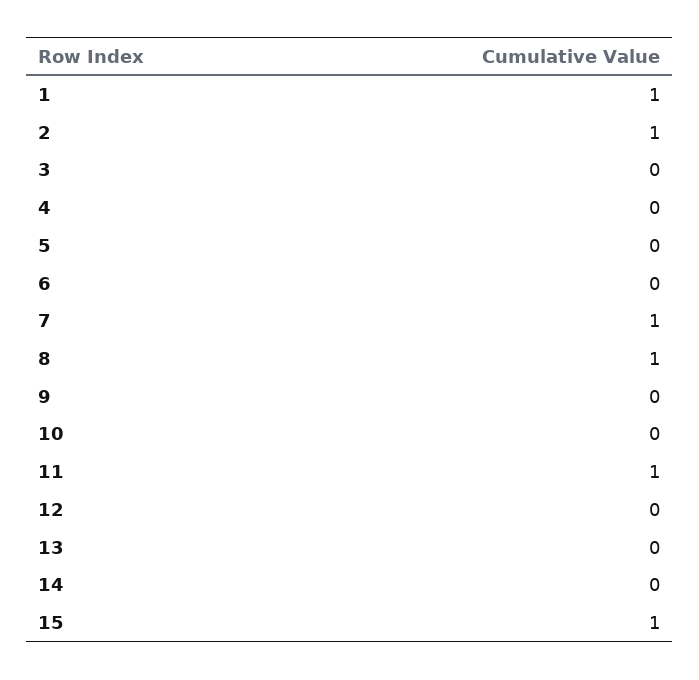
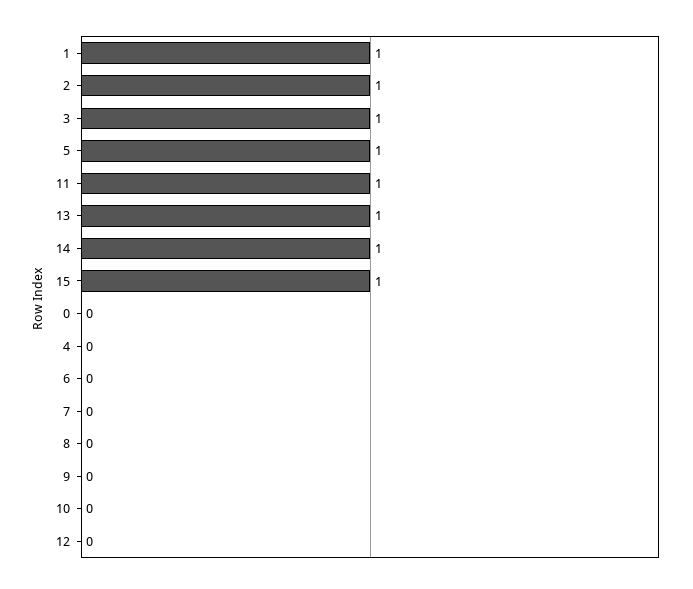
3: 0 -> 1
5: 0 -> 1
7: 1 -> 0
8: 1 -> 0
13: 0 -> 1
14: 0 -> 1
0: none -> 0

